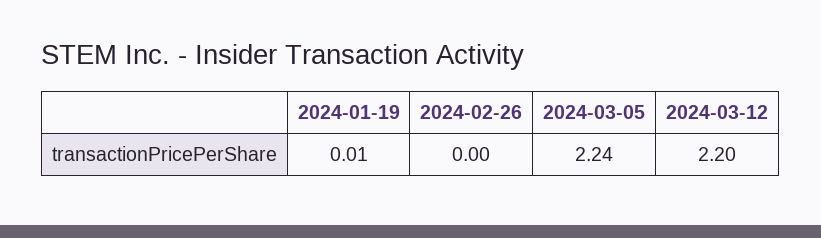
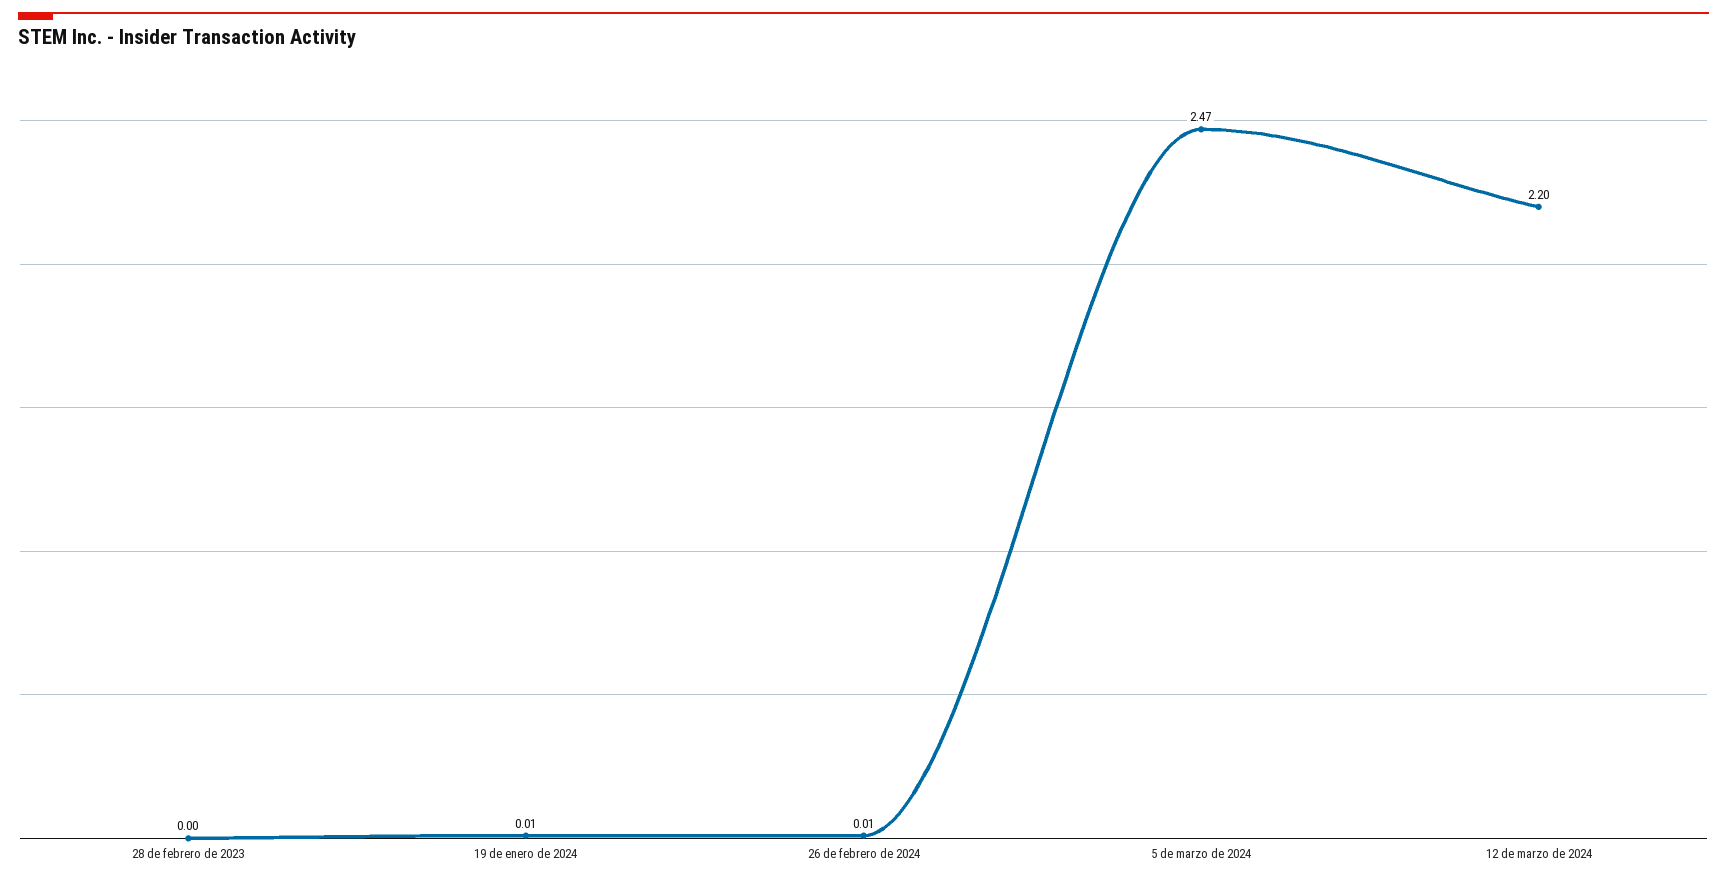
2024-02-26: 0 -> 0.01
2024-03-05: 2.24 -> 2.47
28 de febrero de 2023: none -> 0

